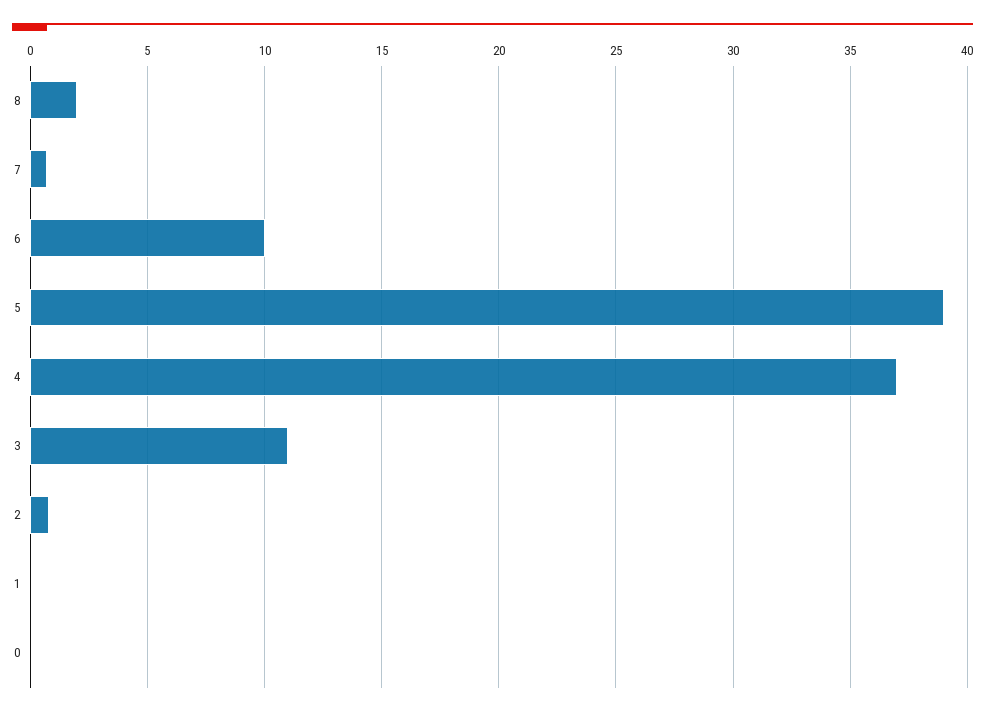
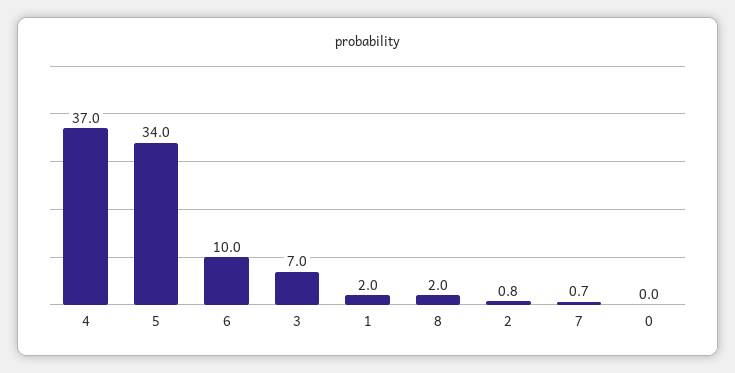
5: 39 -> 34
3: 11 -> 7
1: 0 -> 2

